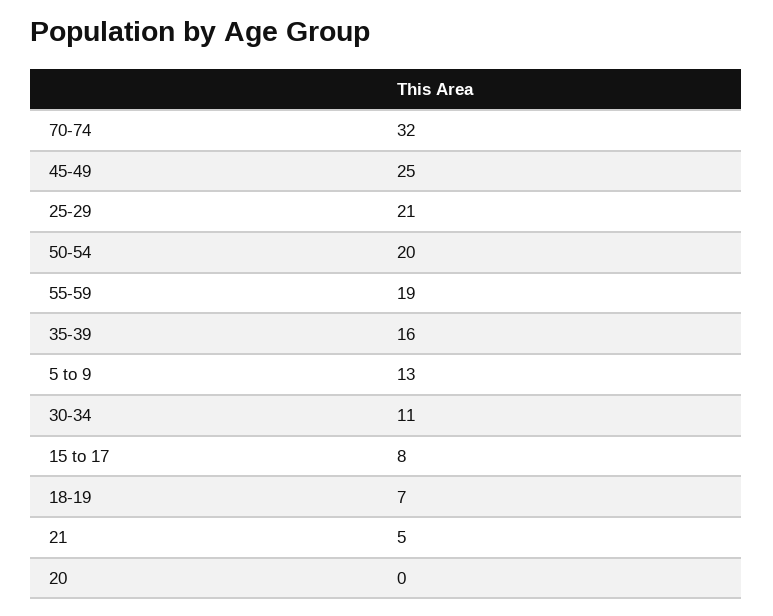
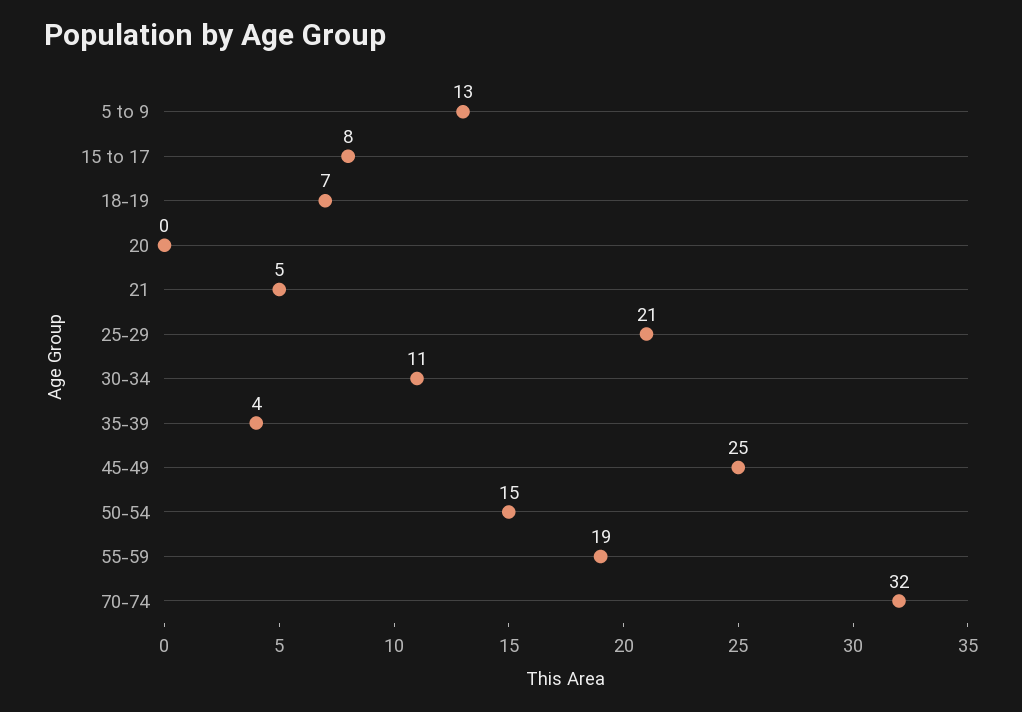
50-54: 20 -> 15
35-39: 16 -> 4

